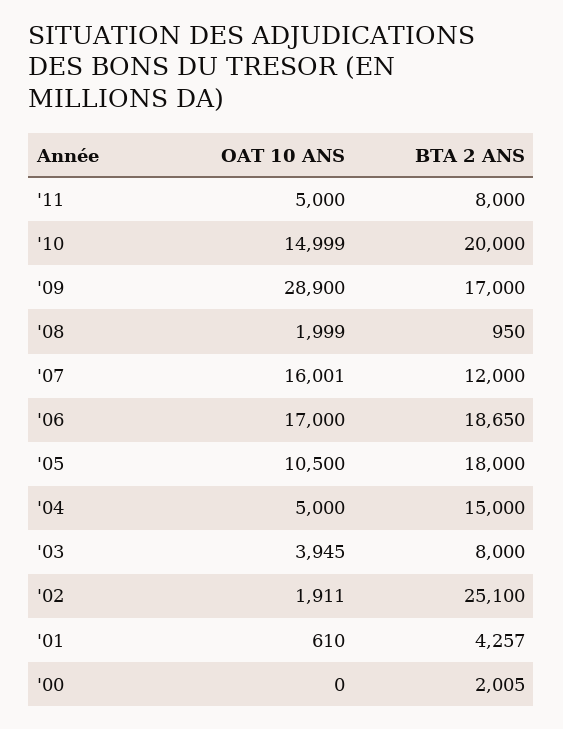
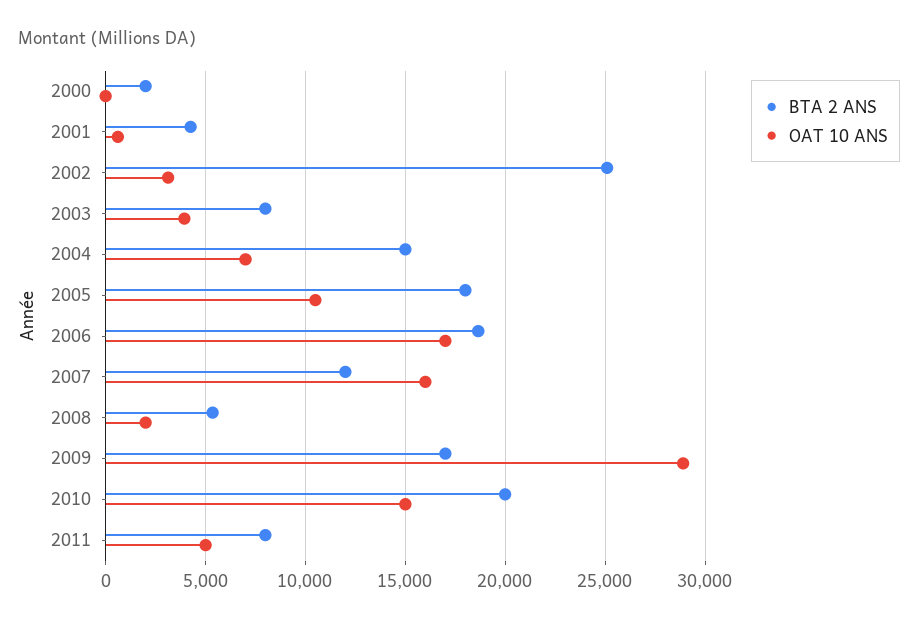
BTA 2 ANS, '08: 950 -> 5500
OAT 10 ANS, '04: 5000 -> 7000
OAT 10 ANS, '02: 1911 -> 3000

